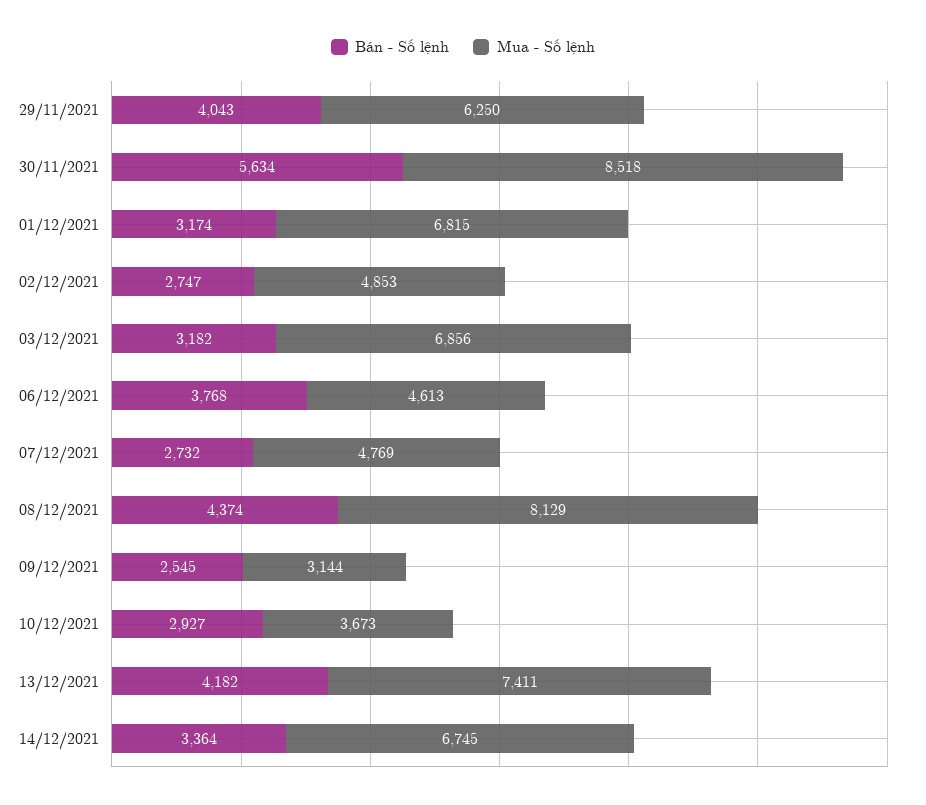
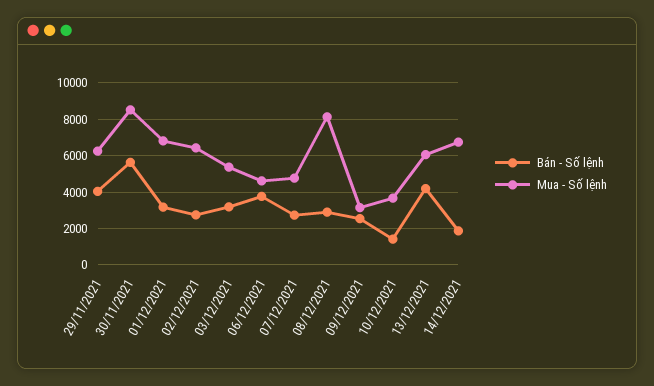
Mua - Số lệnh, 02/12/2021: 4853 -> 6500
Mua - Số lệnh, 03/12/2021: 6856 -> 5500
Bán - Số lệnh, 08/12/2021: 4374 -> 3000
Bán - Số lệnh, 10/12/2021: 2927 -> 1500
Mua - Số lệnh, 13/12/2021: 7411 -> 6000
Bán - Số lệnh, 14/12/2021: 3364 -> 2000

